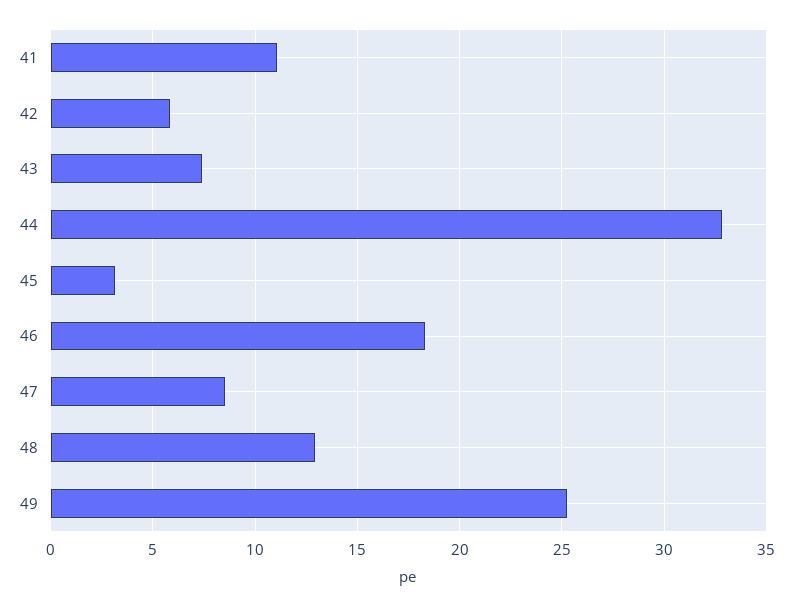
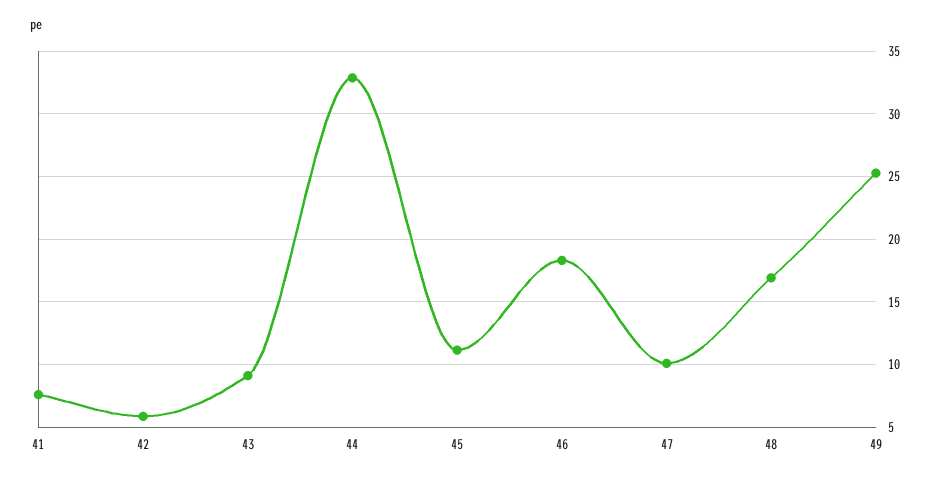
41: 11 -> 7.5
43: 7.5 -> 9
45: 3 -> 11
47: 8.5 -> 10
48: 13 -> 17

